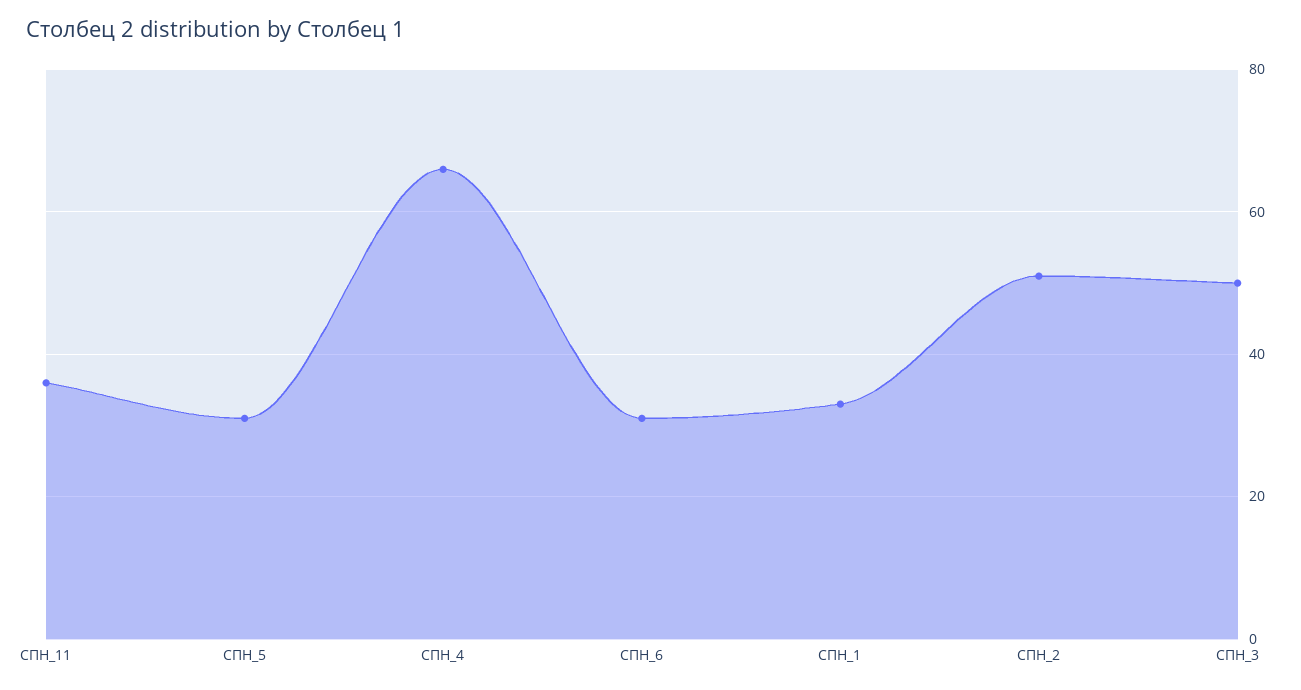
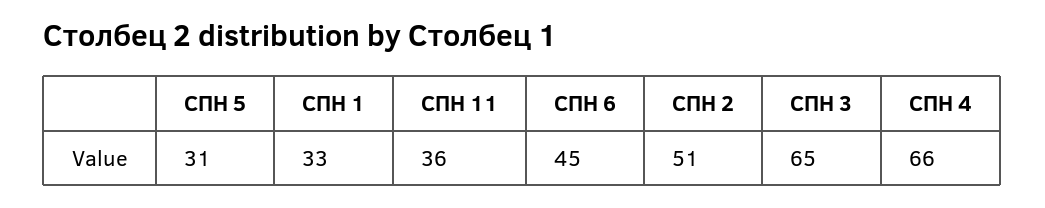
СПН_6: 30 -> 45
СПН_3: 50 -> 65

